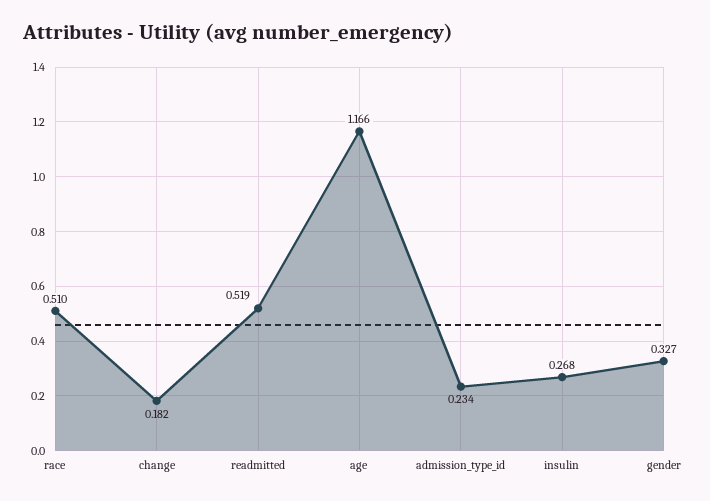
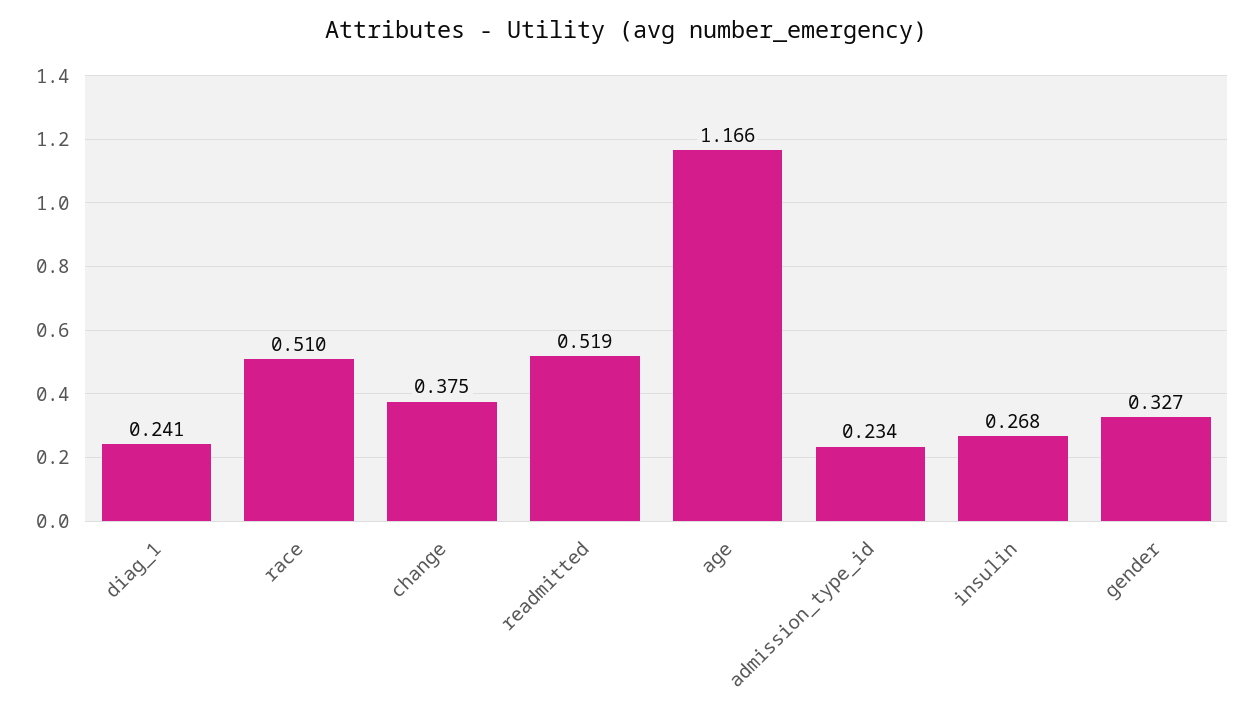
change: 0.182 -> 0.375
diag_1: none -> 0.241

